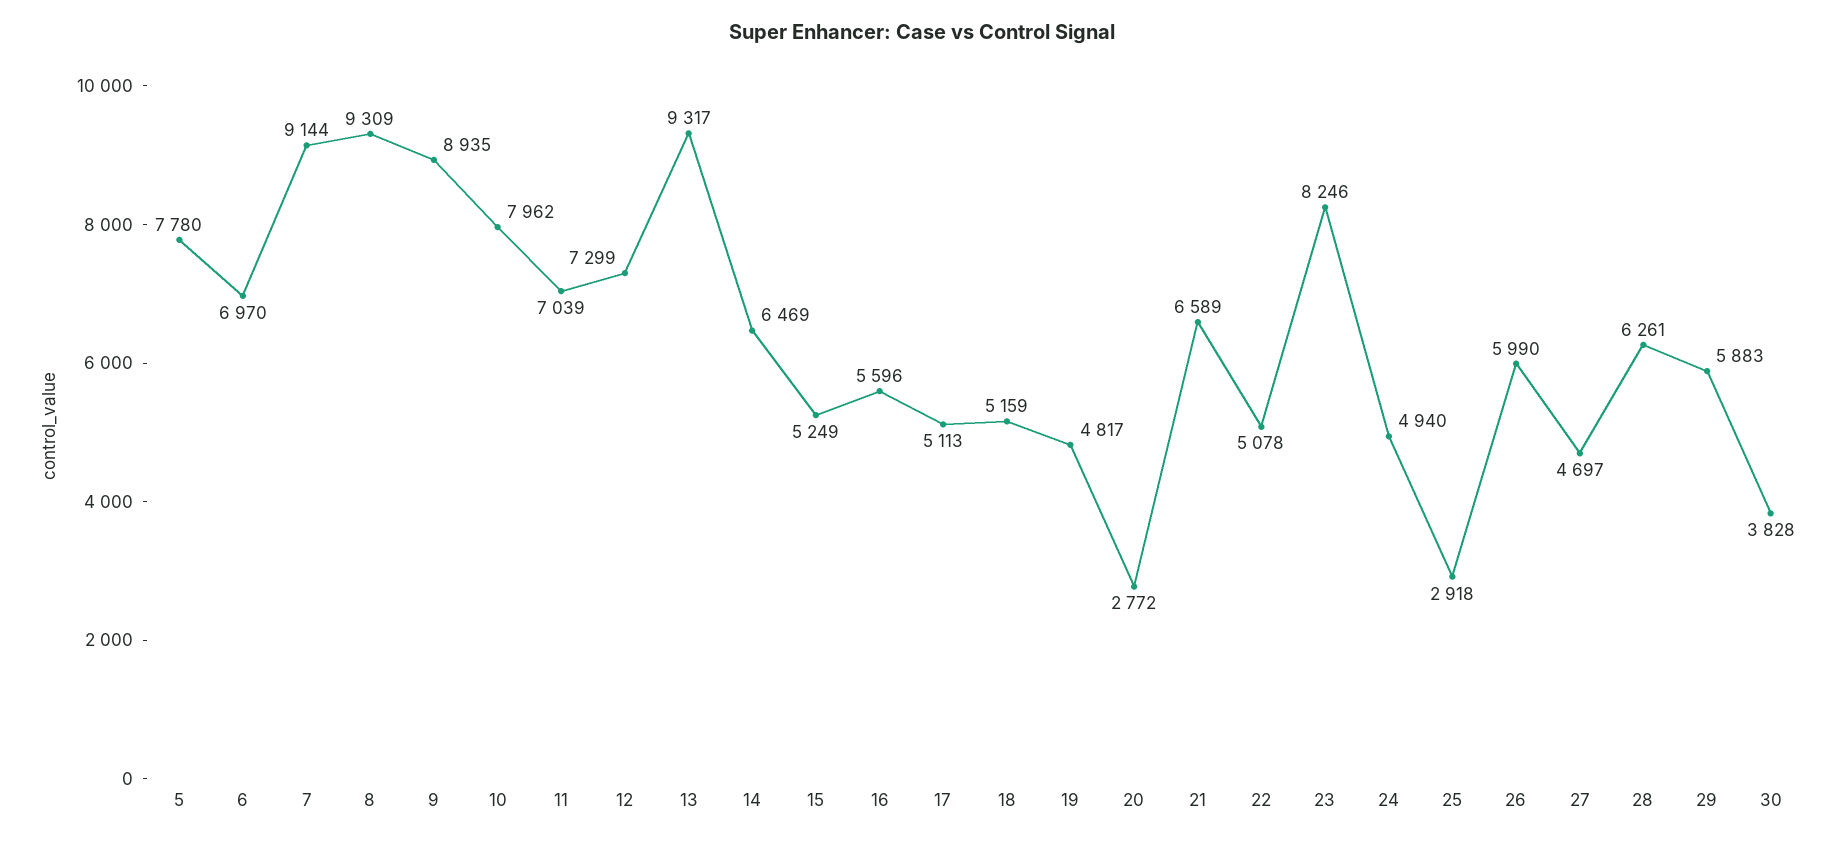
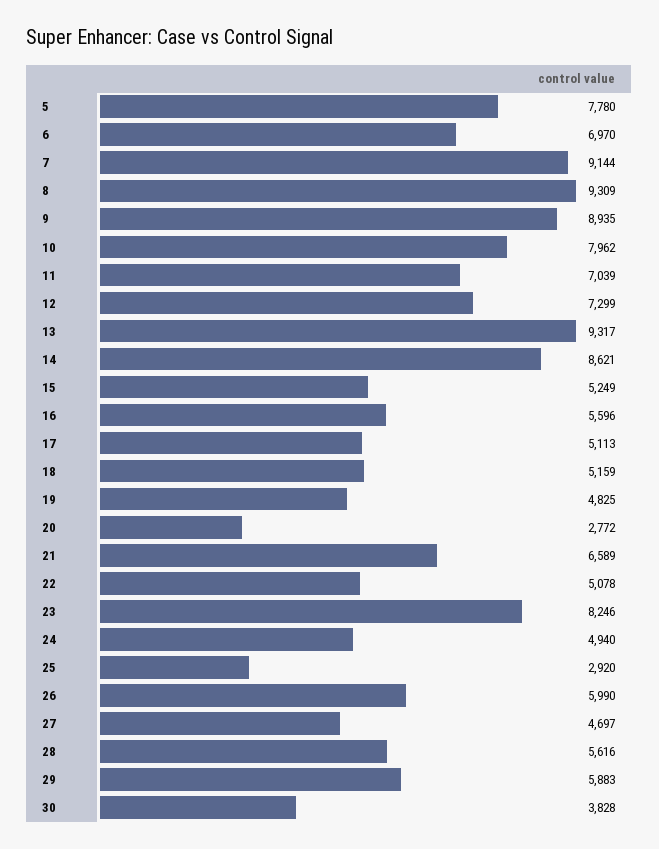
14: 6469 -> 8621
19: 4817 -> 4825
25: 2918 -> 2920
28: 6261 -> 5616

